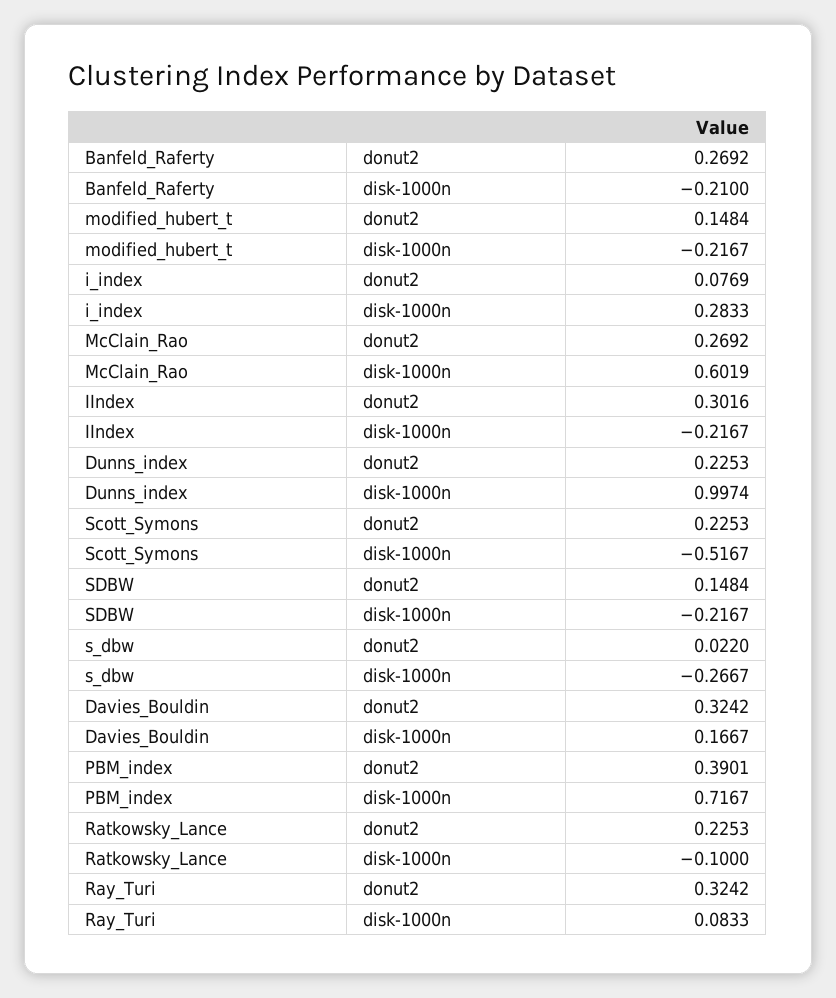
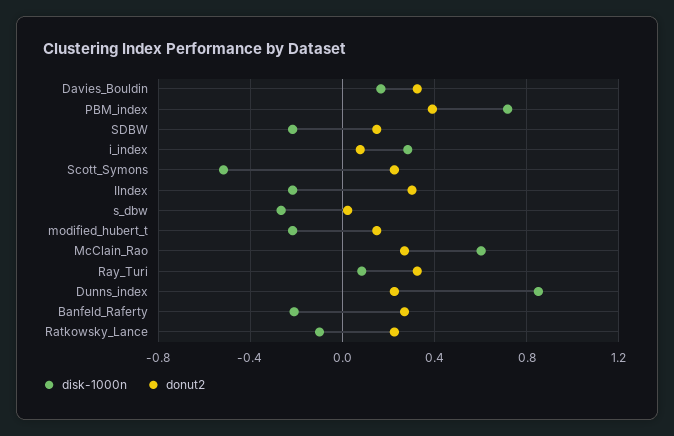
disk-1000n, Dunns_index: 0.9974 -> 0.85

